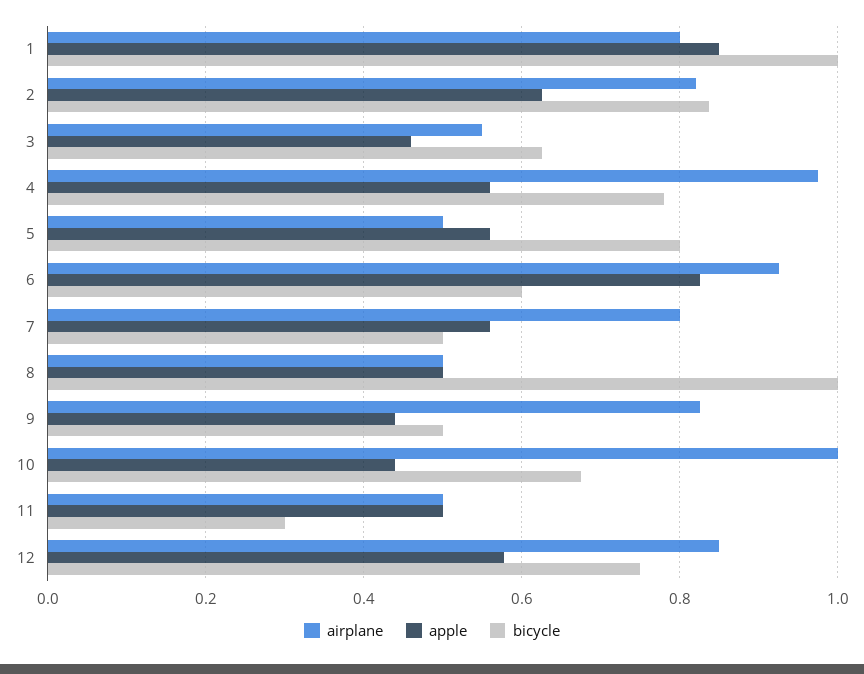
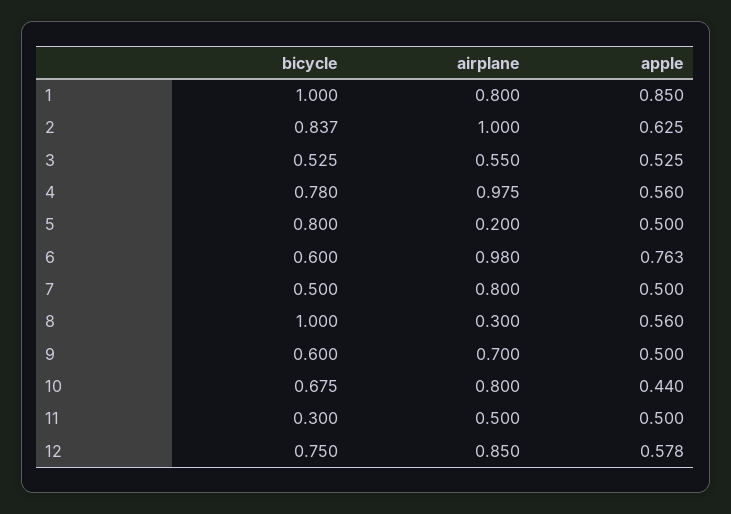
airplane, 2: 0.82 -> 1
apple, 3: 0.46 -> 0.525
bicycle, 3: 0.62 -> 0.525
airplane, 5: 0.5 -> 0.2
apple, 5: 0.56 -> 0.5
airplane, 6: 0.92 -> 0.98
apple, 6: 0.82 -> 0.763
apple, 7: 0.56 -> 0.5
airplane, 8: 0.5 -> 0.3
apple, 8: 0.5 -> 0.56
airplane, 9: 0.82 -> 0.7
apple, 9: 0.44 -> 0.5
bicycle, 9: 0.5 -> 0.6
airplane, 10: 1 -> 0.8

